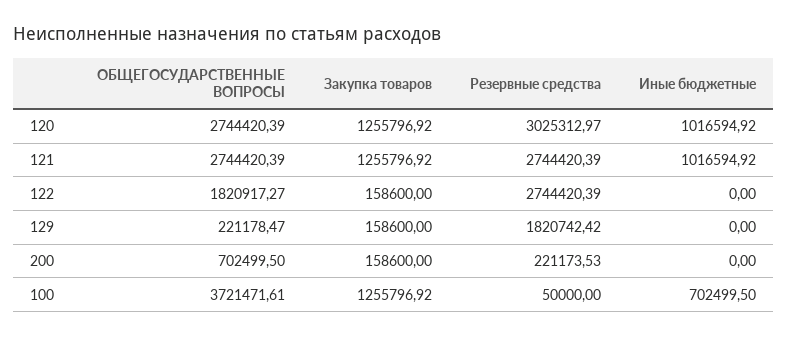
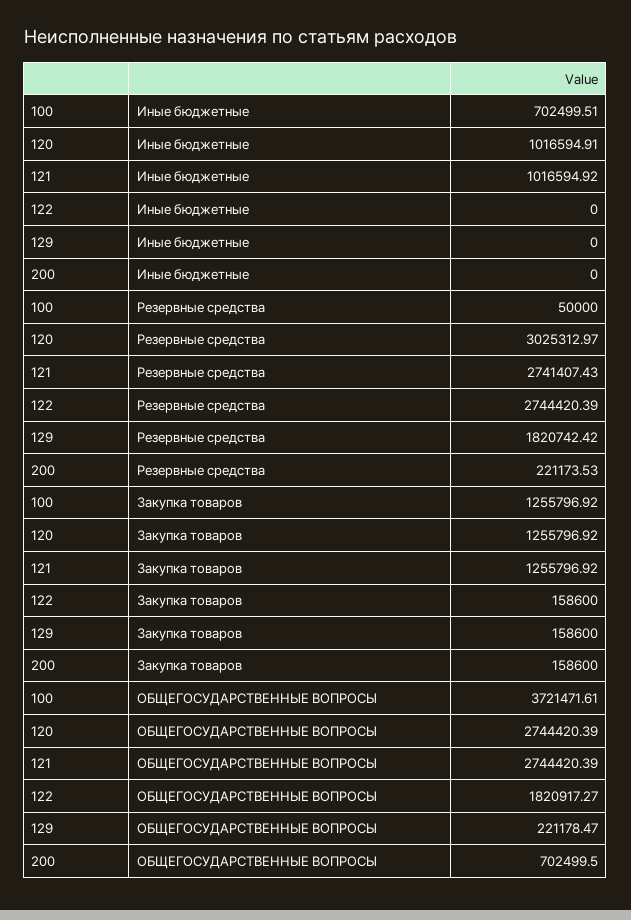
Иные бюджетные, 120: 1016594.92 -> 1016594.91
Резервные средства, 121: 2744420.39 -> 2741407.43
Иные бюджетные, 100: 702499.5 -> 702499.51

